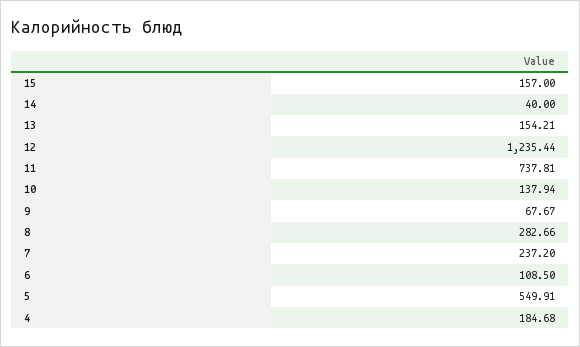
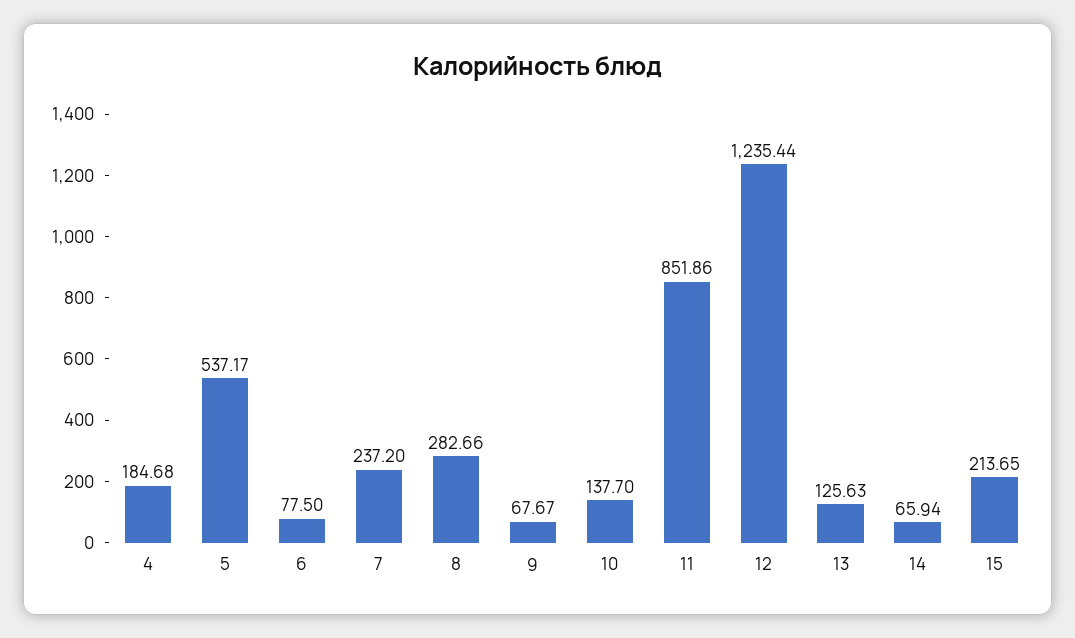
15: 157 -> 213.65
14: 40 -> 65.94
13: 154.21 -> 125.63
11: 737.81 -> 851.86
10: 137.94 -> 137.7
6: 108.5 -> 77.5
5: 549.91 -> 537.17

